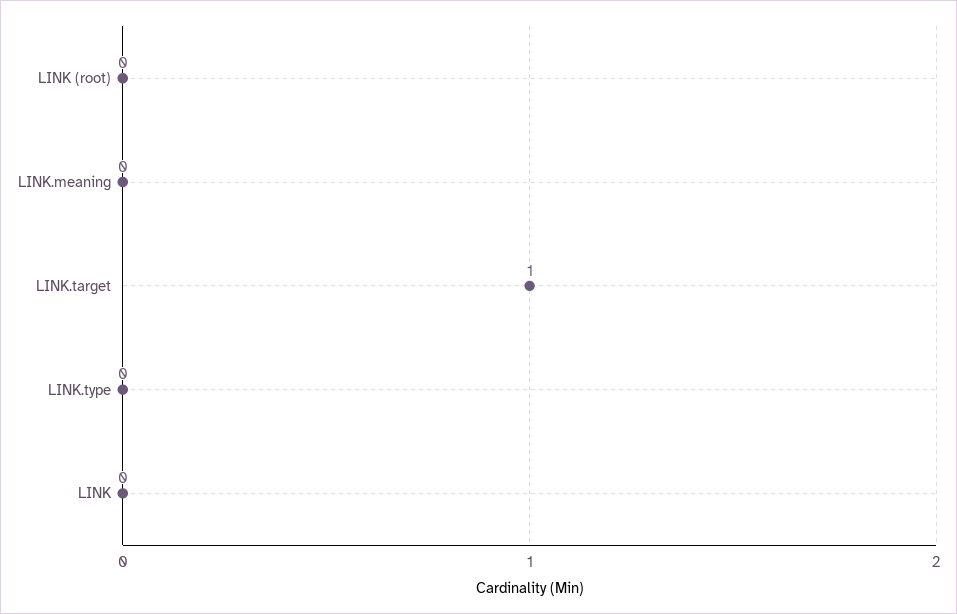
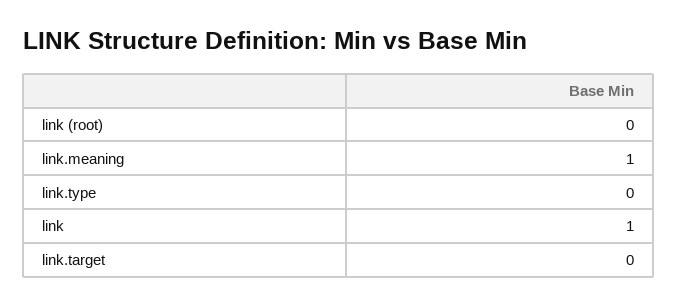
LINK.meaning: 0 -> 1
LINK.target: 1 -> 0
LINK: 0 -> 1

